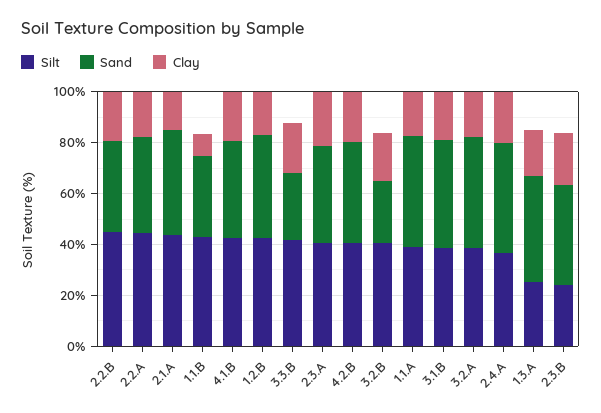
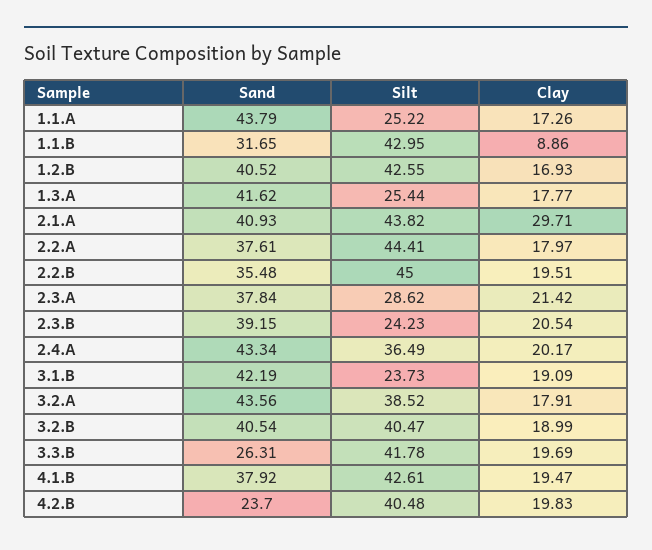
Clay, 2.1.A: 15 -> 29.71
Silt, 2.3.A: 40 -> 28.62
Sand, 4.2.B: 40 -> 23.7
Sand, 3.2.B: 25 -> 40.54
Silt, 1.1.A: 40 -> 25.22
Silt, 3.1.B: 40 -> 23.73

